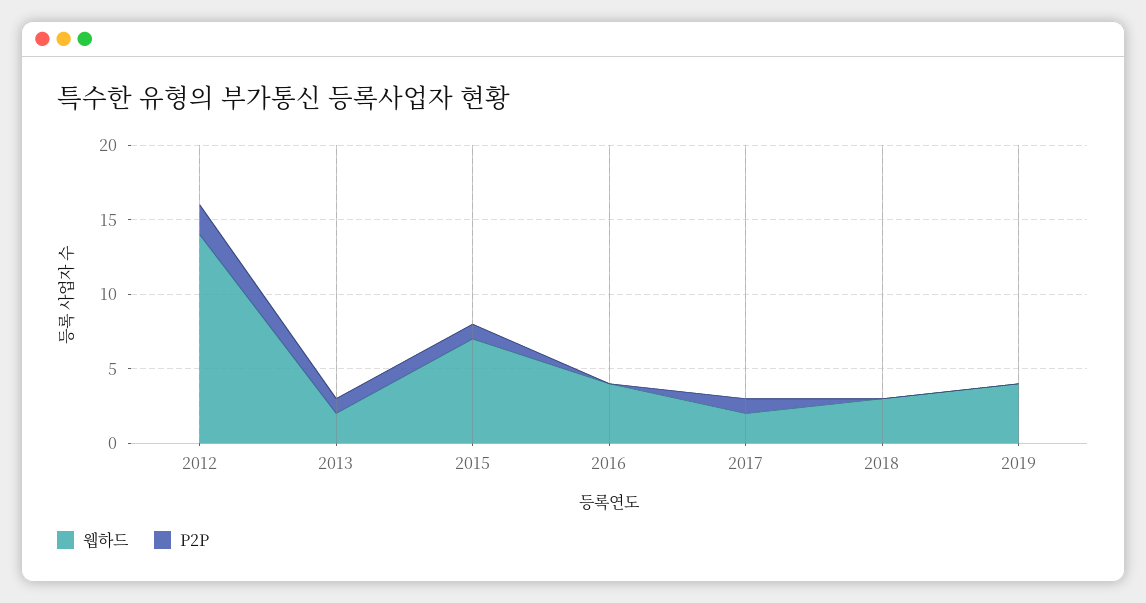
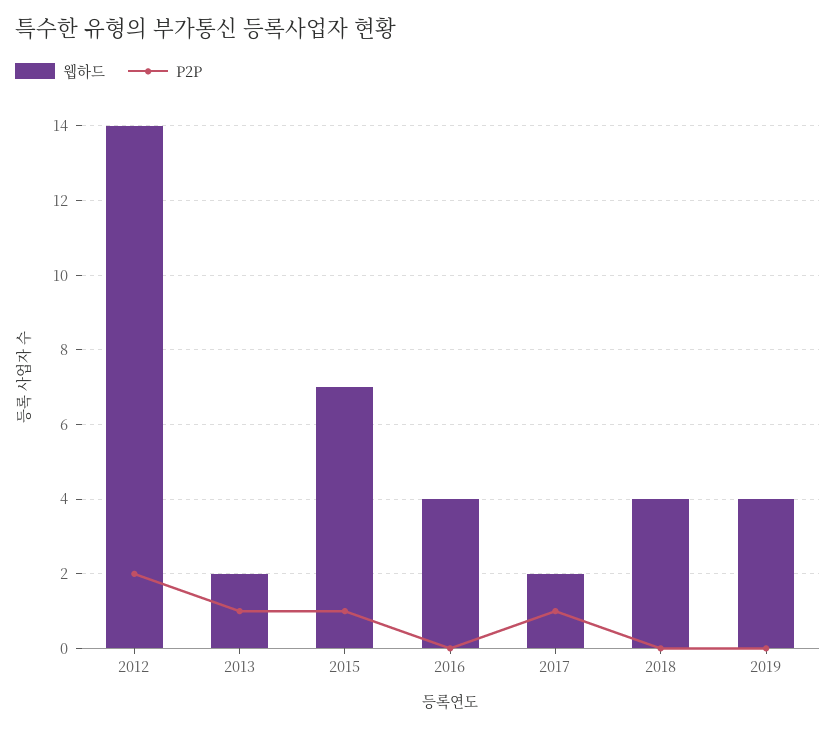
웹하드, 2018: 3 -> 4

